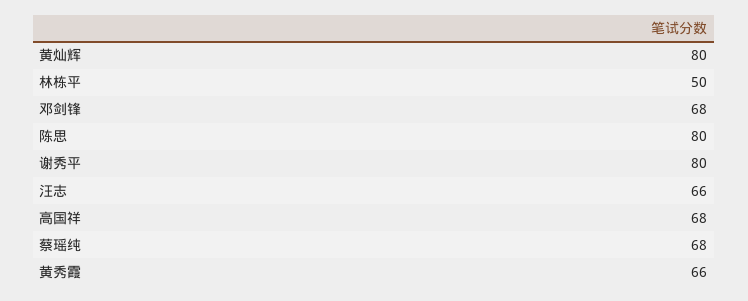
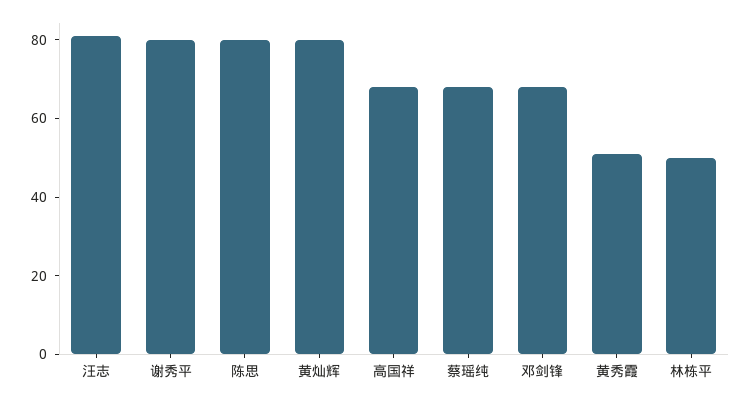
汪志: 66 -> 80
黄秀霞: 66 -> 50

